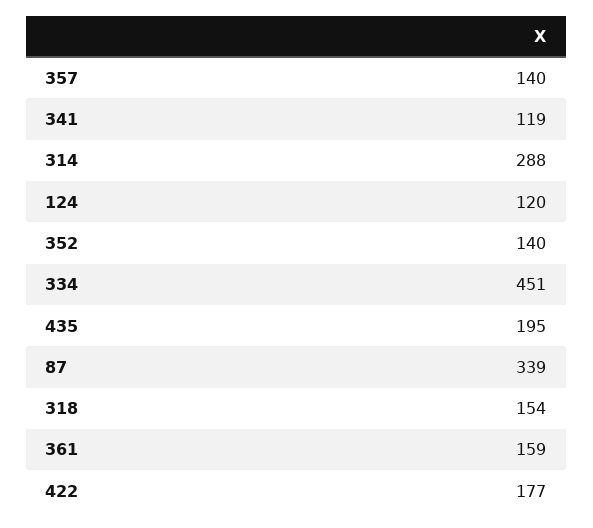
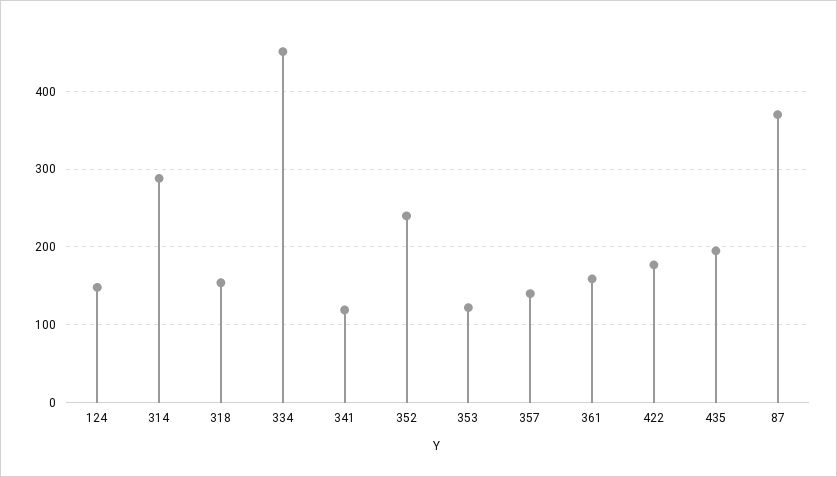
124: 120 -> 150
352: 140 -> 240
87: 339 -> 370
353: none -> 120

